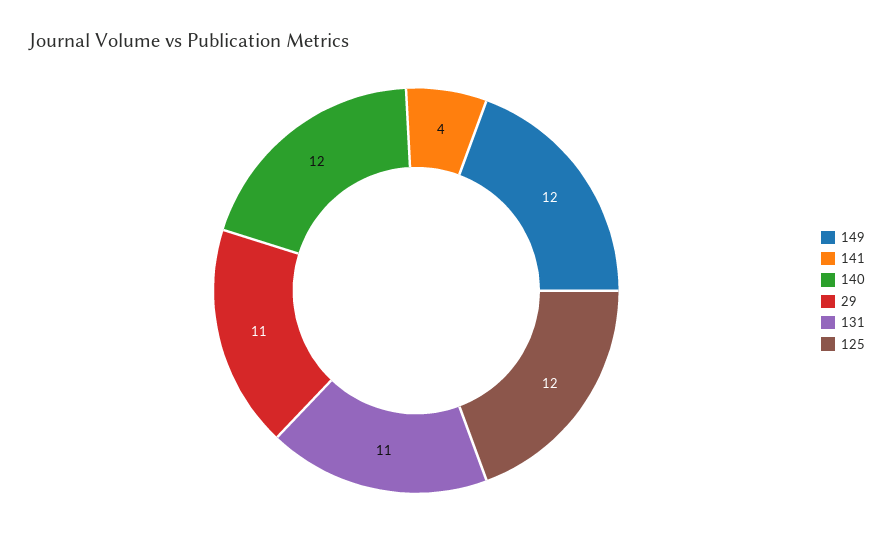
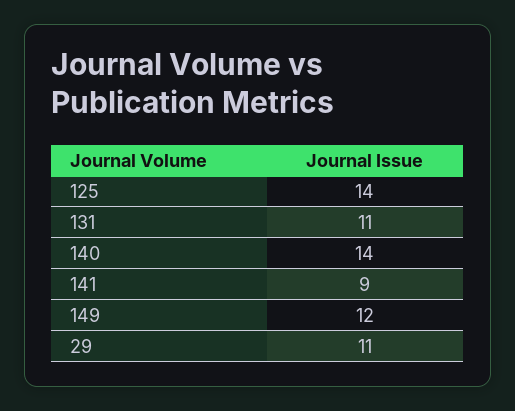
141: 4 -> 9
140: 12 -> 14
125: 12 -> 14

